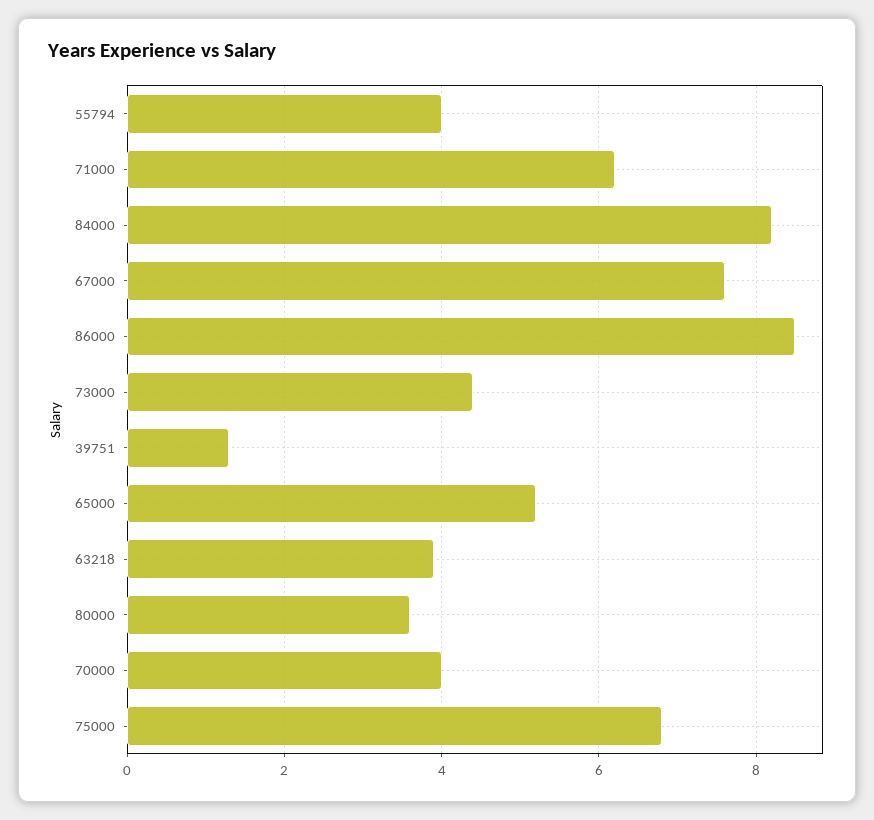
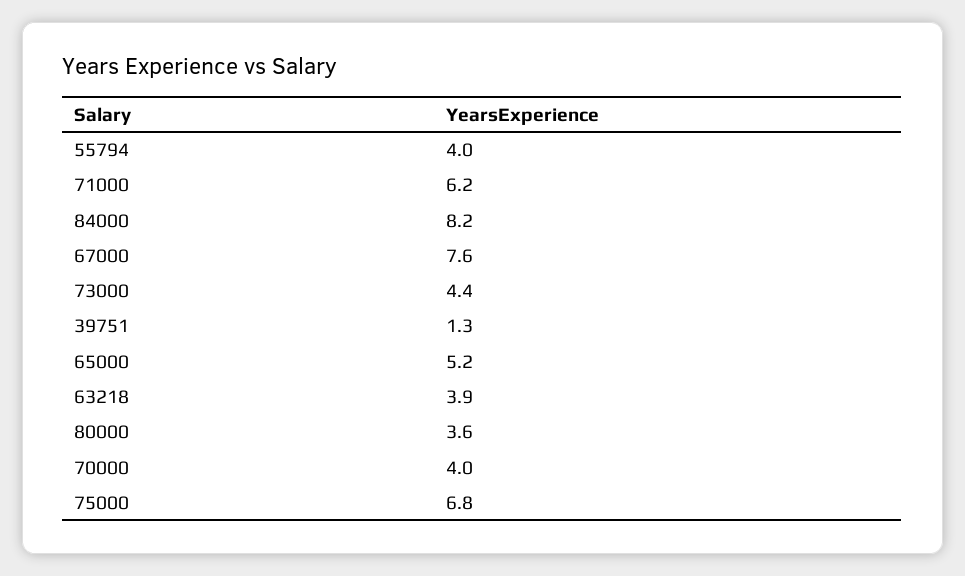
86000: 8.5 -> none

